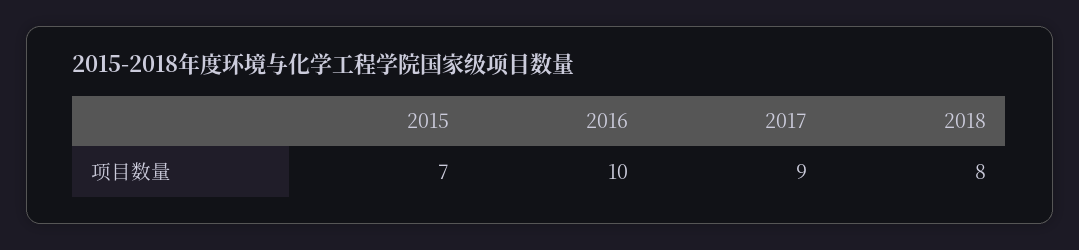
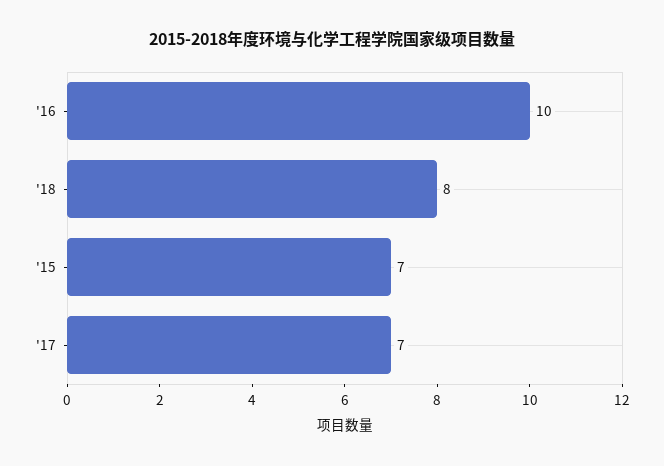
2017: 9 -> 7

